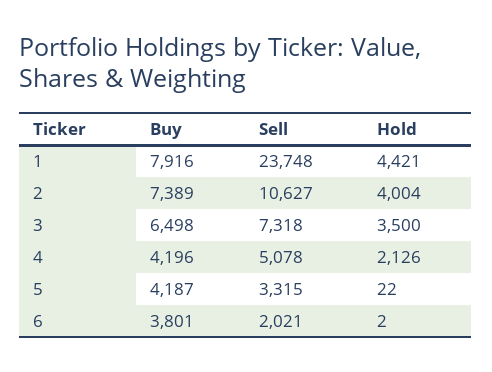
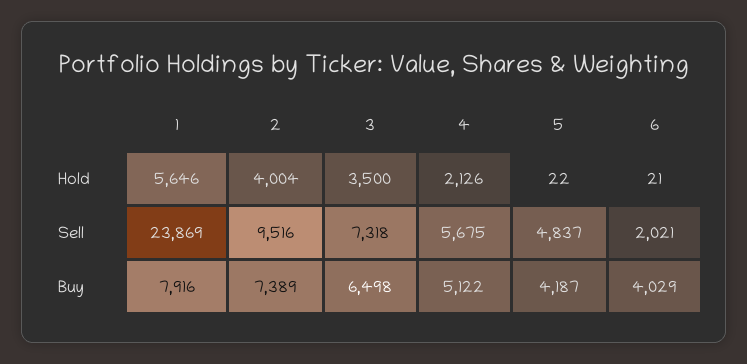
Sell, 1: 23748 -> 23869
Hold, 1: 4421 -> 5646
Sell, 2: 10627 -> 9516
Buy, 4: 4196 -> 5122
Sell, 4: 5078 -> 5675
Sell, 5: 3315 -> 4837
Buy, 6: 3801 -> 4029
Hold, 6: 2 -> 21

